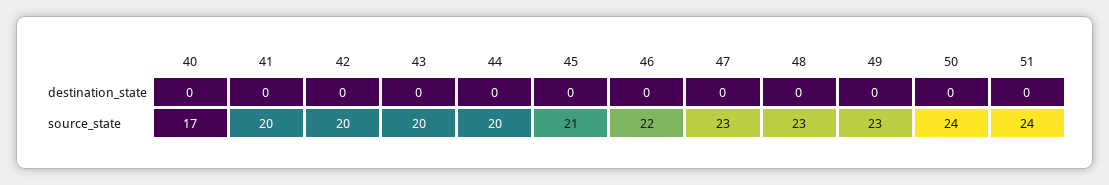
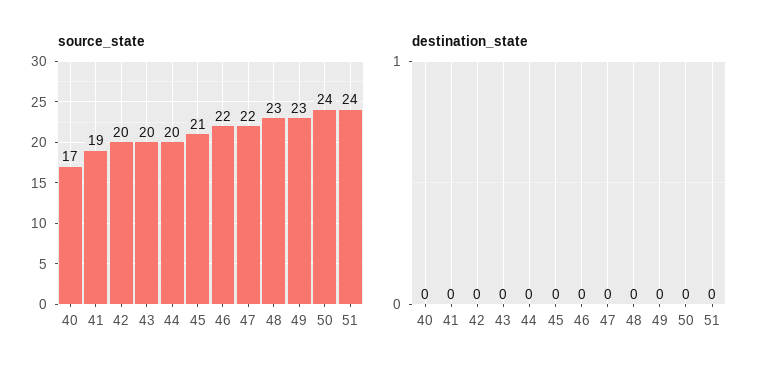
source_state, 41: 20 -> 19
source_state, 47: 23 -> 22

